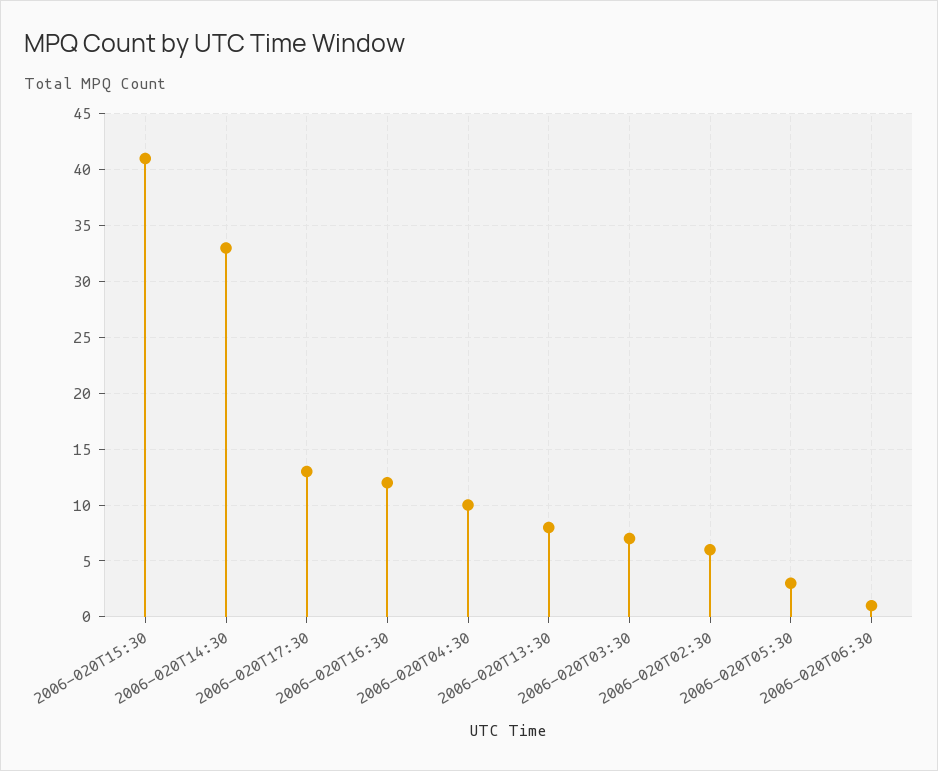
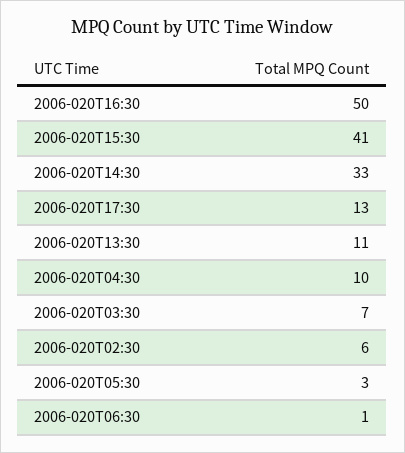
2006-020T16:30: 12 -> 50
2006-020T13:30: 8 -> 11

